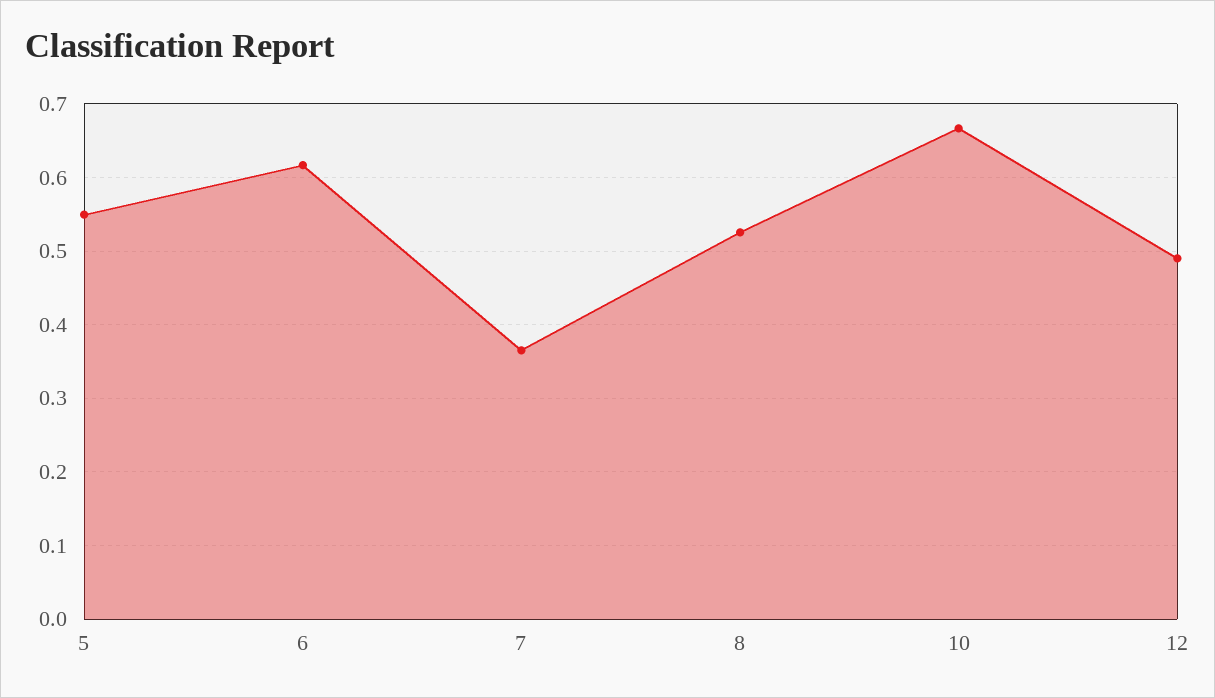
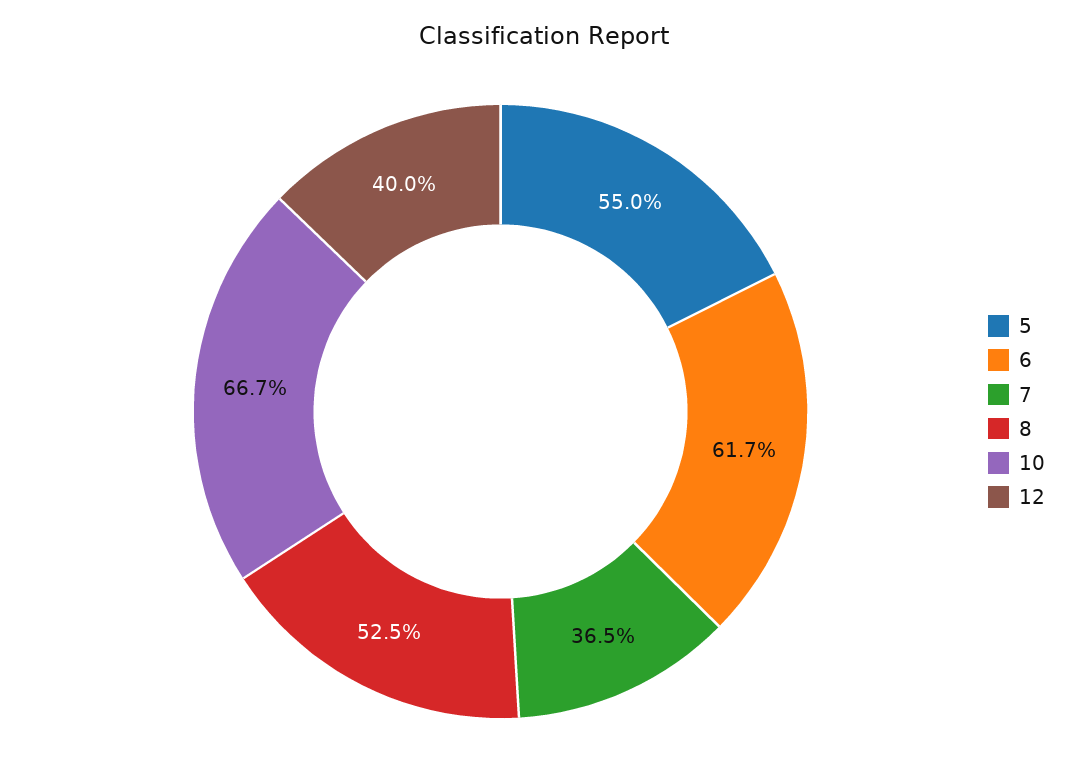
12: 0.49 -> 0.4

